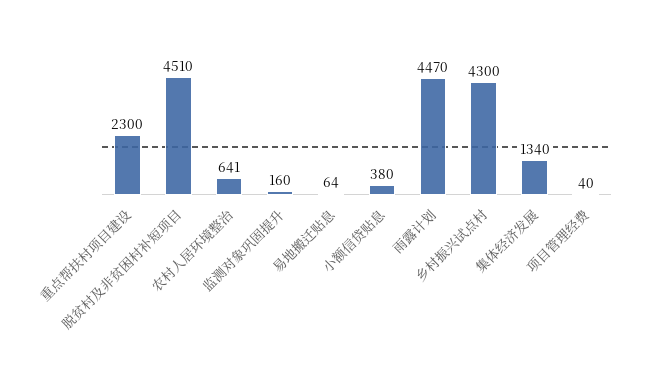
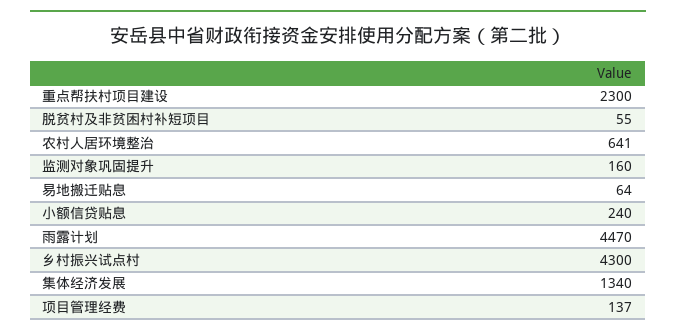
脱贫村及非贫困村补短项目: 4510 -> 55
小额信贷贴息: 380 -> 240
项目管理经费: 40 -> 137

